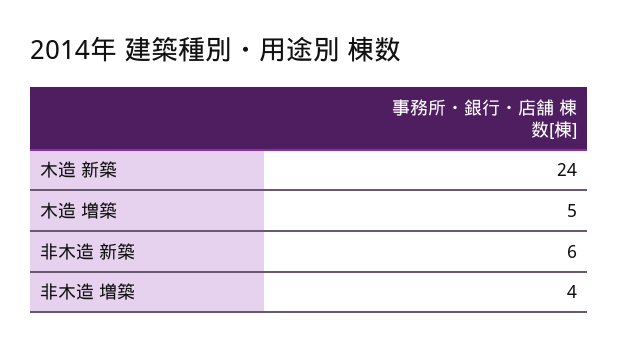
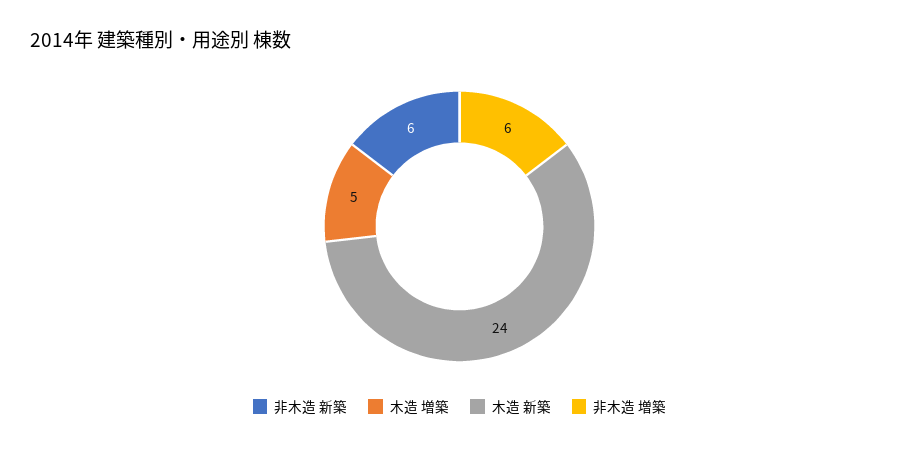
非木造 増築: 4 -> 6

